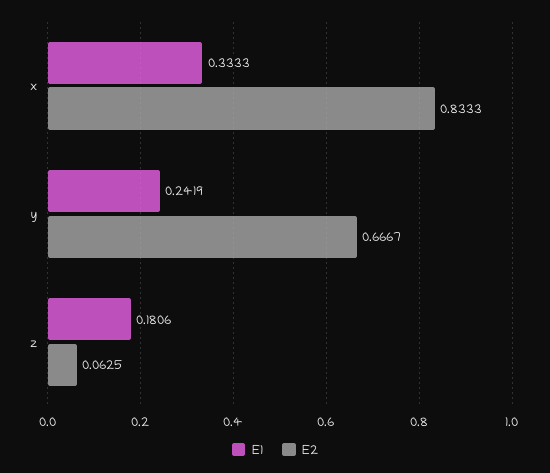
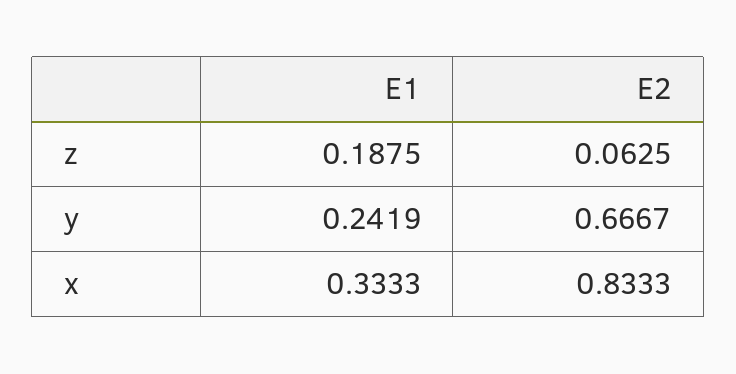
E1, z: 0.1806 -> 0.1875

